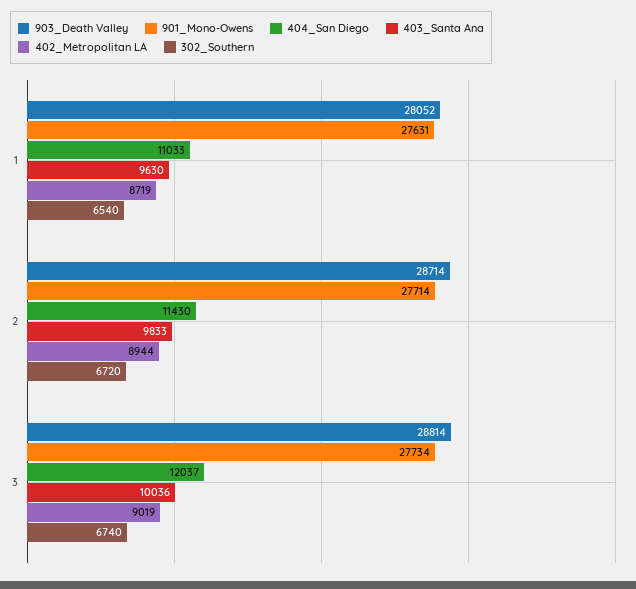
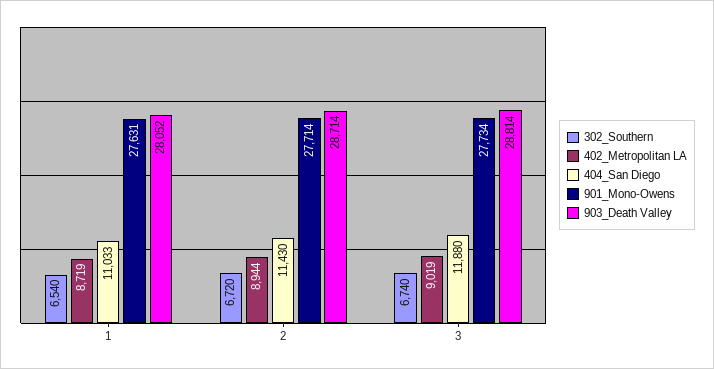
403_Santa Ana, 1: 9630 -> none
403_Santa Ana, 2: 9833 -> none
404_San Diego, 3: 12037 -> 11880
403_Santa Ana, 3: 10036 -> none

